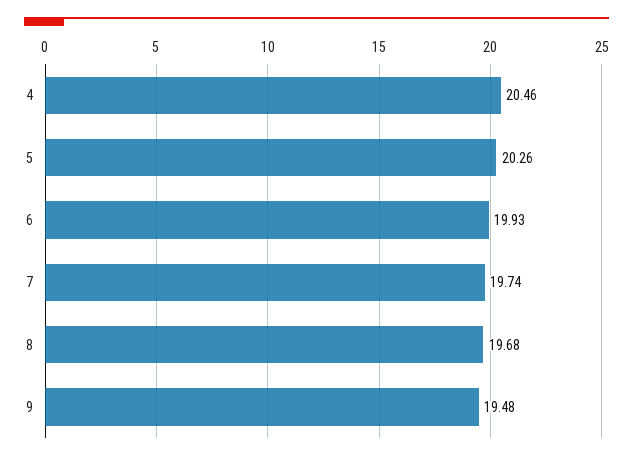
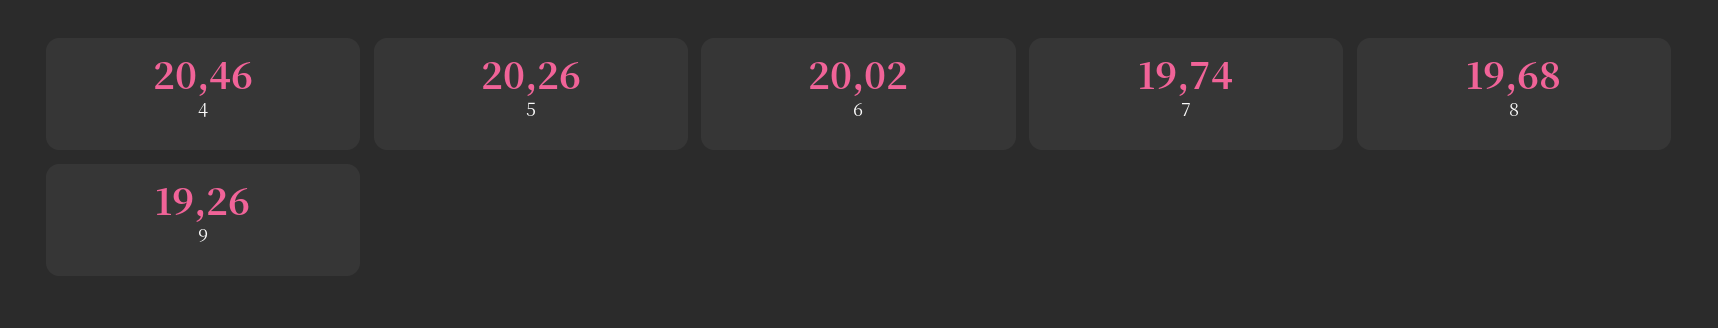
6: 19.93 -> 20.02
9: 19.48 -> 19.26

